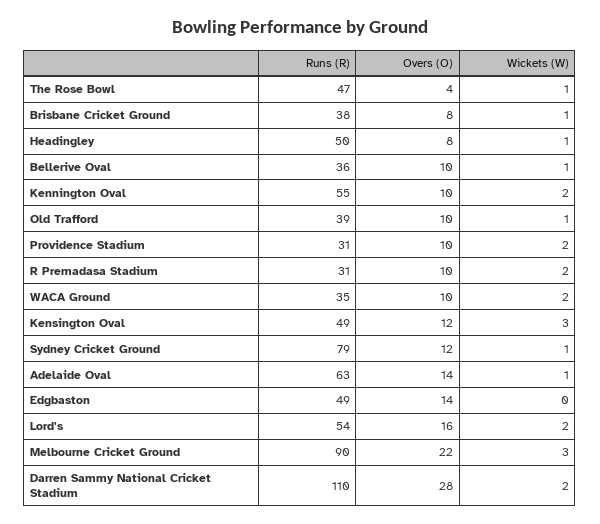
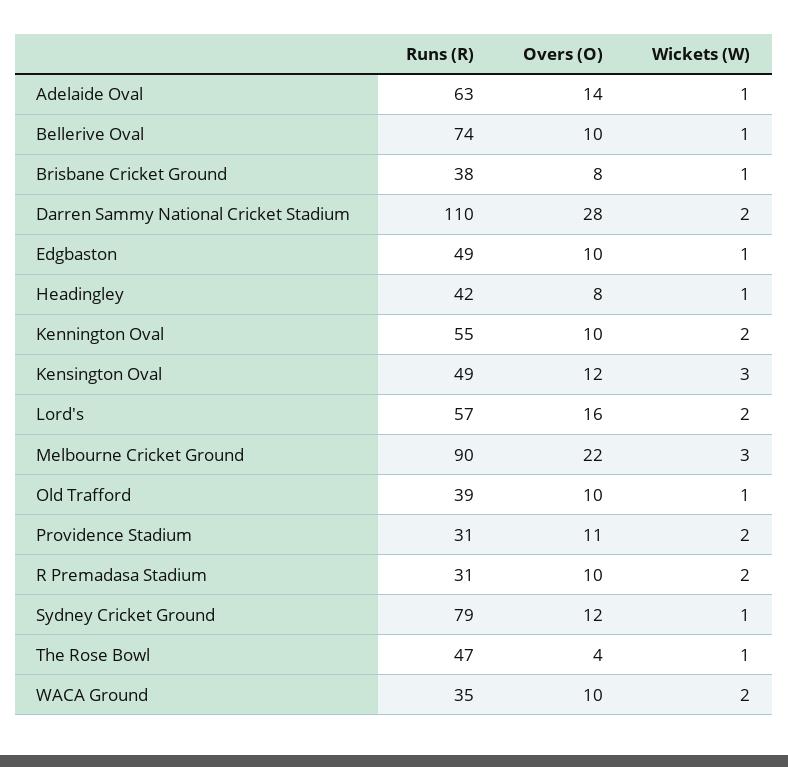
Runs (R), Headingley: 50 -> 42
Runs (R), Bellerive Oval: 36 -> 74
Overs (O), Providence Stadium: 10 -> 11
Overs (O), Edgbaston: 14 -> 10
Wickets (W), Edgbaston: 0 -> 1
Runs (R), Lord's: 54 -> 57

